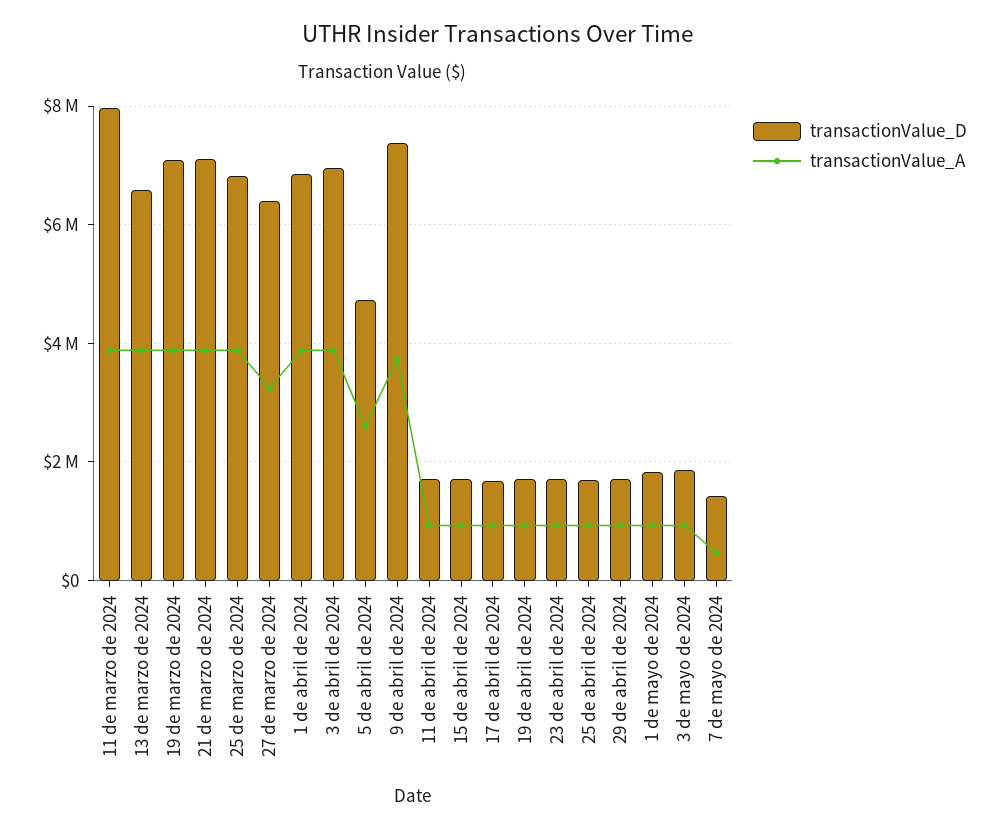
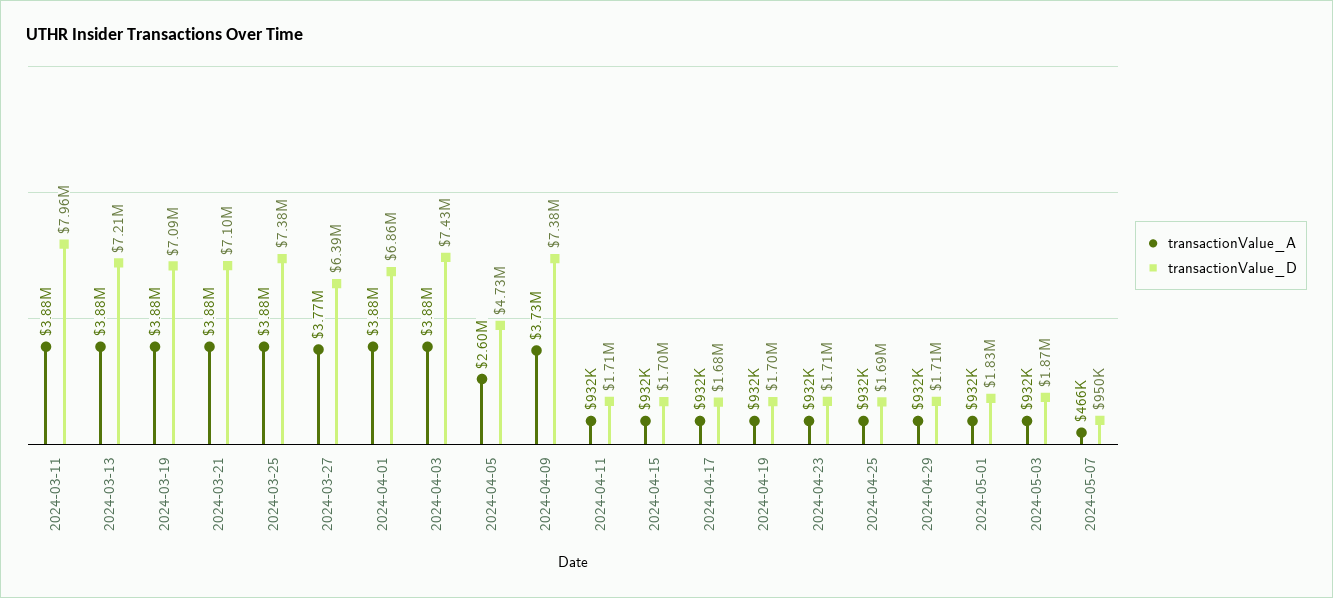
transactionValue_D, 13 de marzo de 2024: 6600000 -> 7210000
transactionValue_D, 25 de marzo de 2024: 6800000 -> 7380000
transactionValue_A, 27 de marzo de 2024: 3200000 -> 3770000
transactionValue_D, 3 de abril de 2024: 7000000 -> 7430000
transactionValue_D, 7 de mayo de 2024: 1400000 -> 950000

